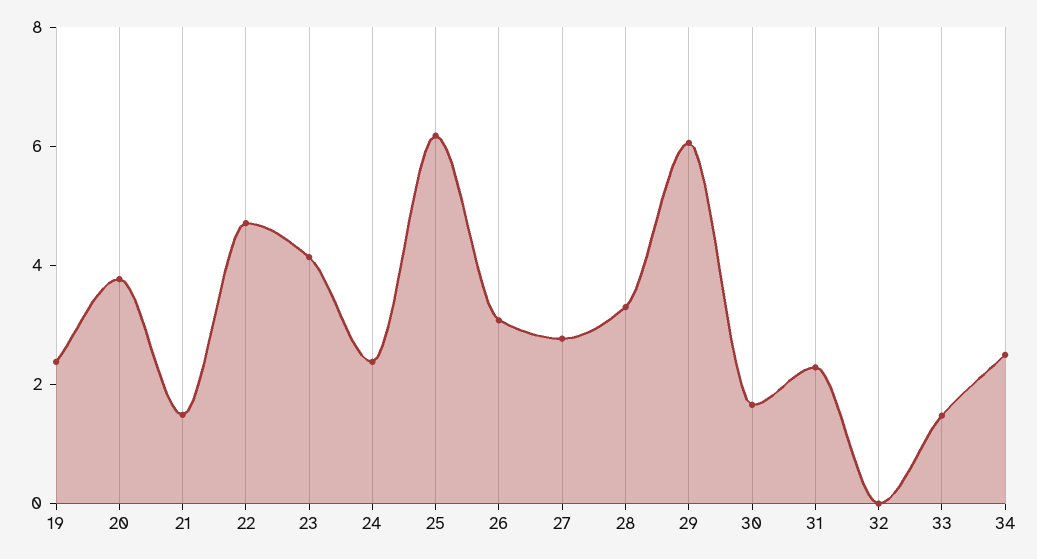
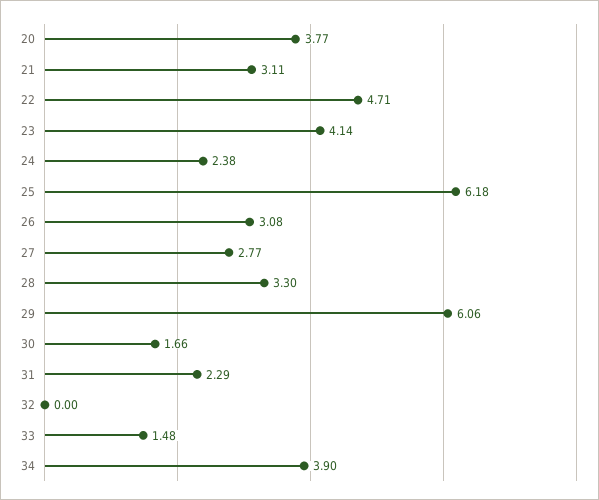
19: 2.5 -> none
21: 1.5 -> 3.11
34: 2.5 -> 3.9

